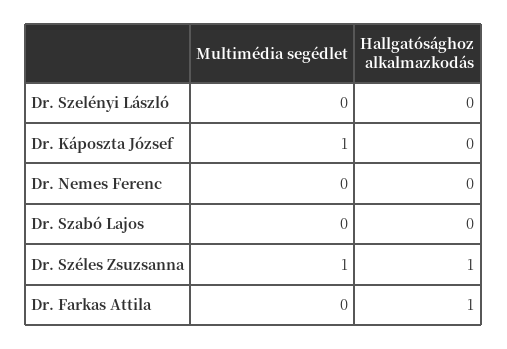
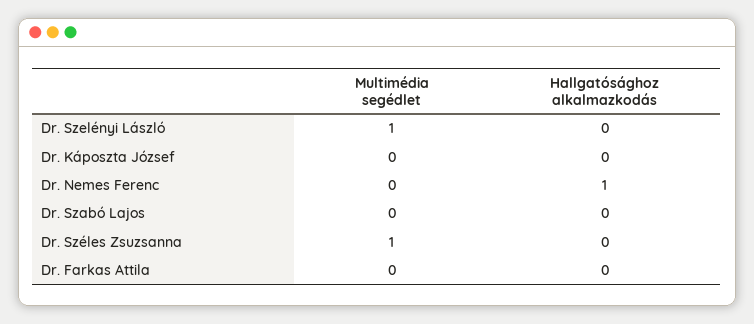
Multimédia segédlet, Dr. Szelényi László: 0 -> 1
Multimédia segédlet, Dr. Káposzta József: 1 -> 0
Hallgatósághoz alkalmazkodás, Dr. Nemes Ferenc: 0 -> 1
Hallgatósághoz alkalmazkodás, Dr. Széles Zsuzsanna: 1 -> 0
Hallgatósághoz alkalmazkodás, Dr. Farkas Attila: 1 -> 0

